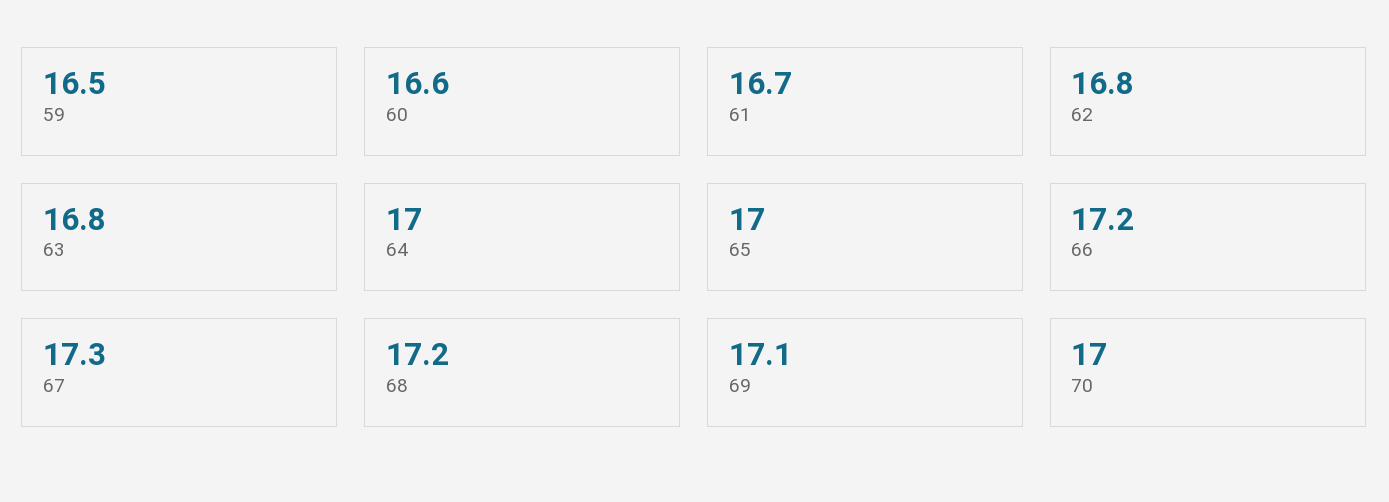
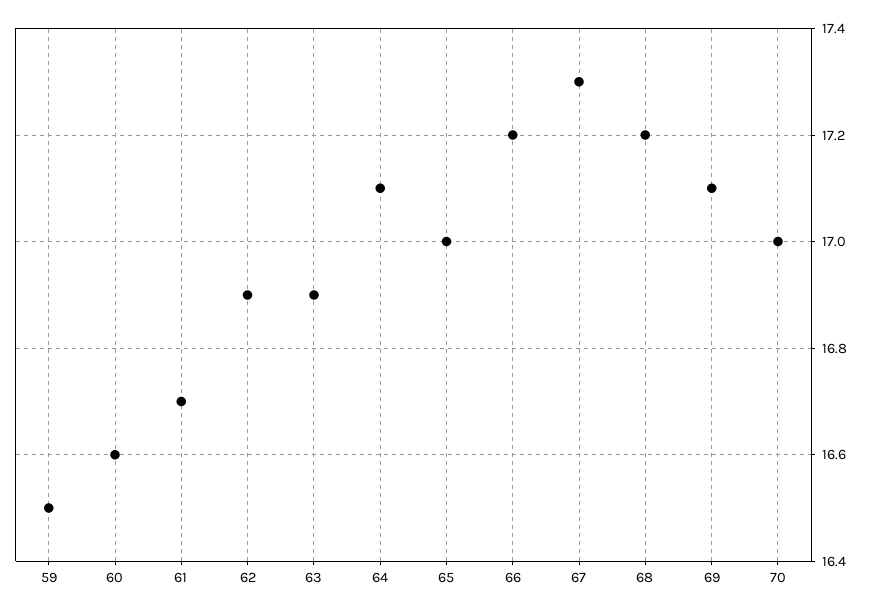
62: 16.8 -> 16.9
63: 16.8 -> 16.9
64: 17 -> 17.1

